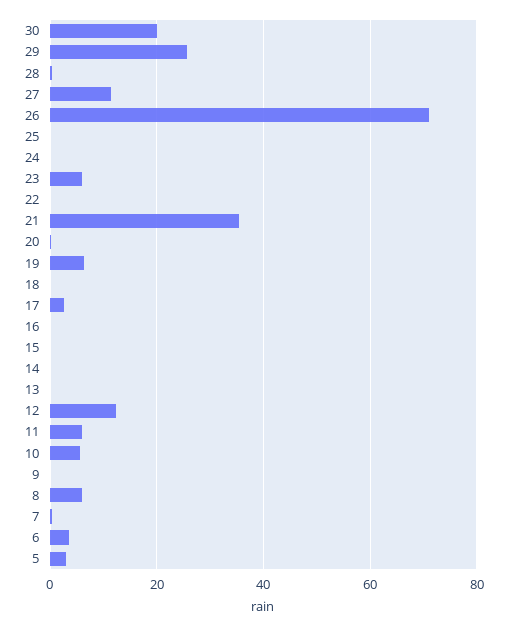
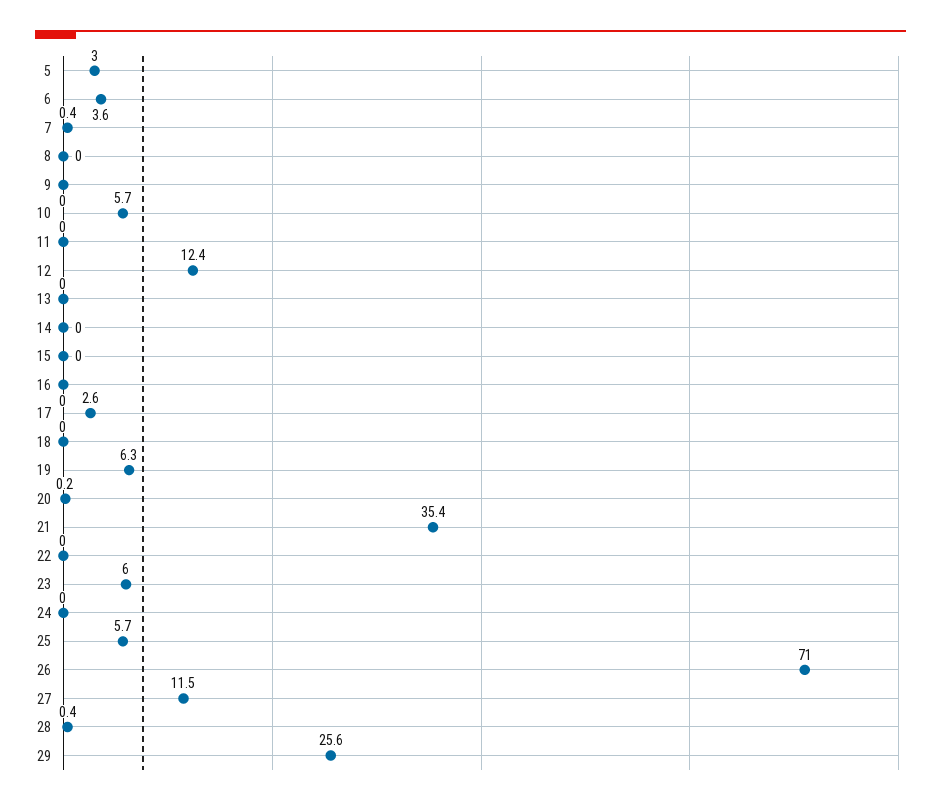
30: 20 -> none
25: 0 -> 5.7
11: 6 -> 0
8: 6 -> 0

